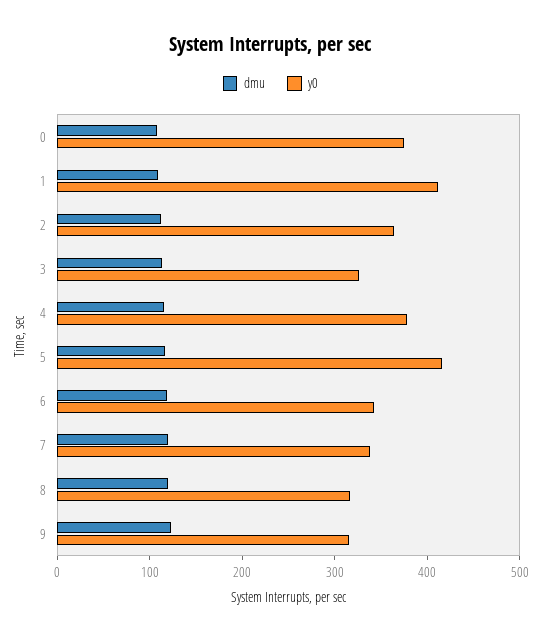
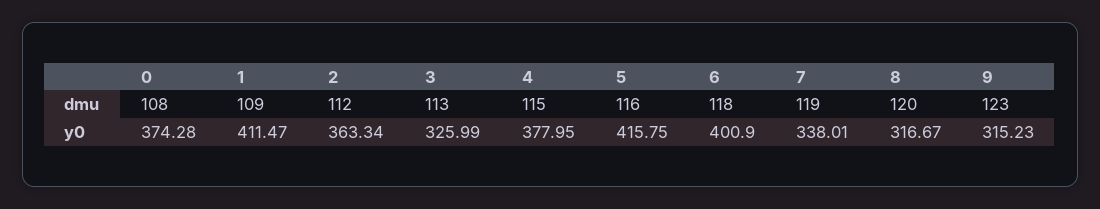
y0, 6: 340 -> 400.9

